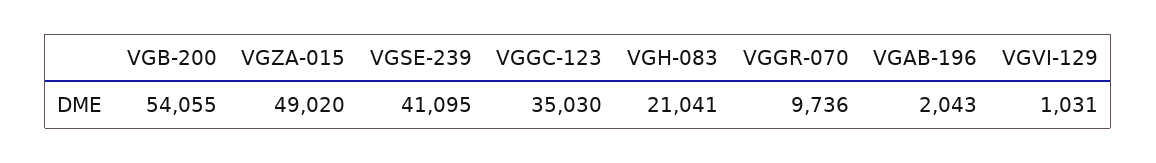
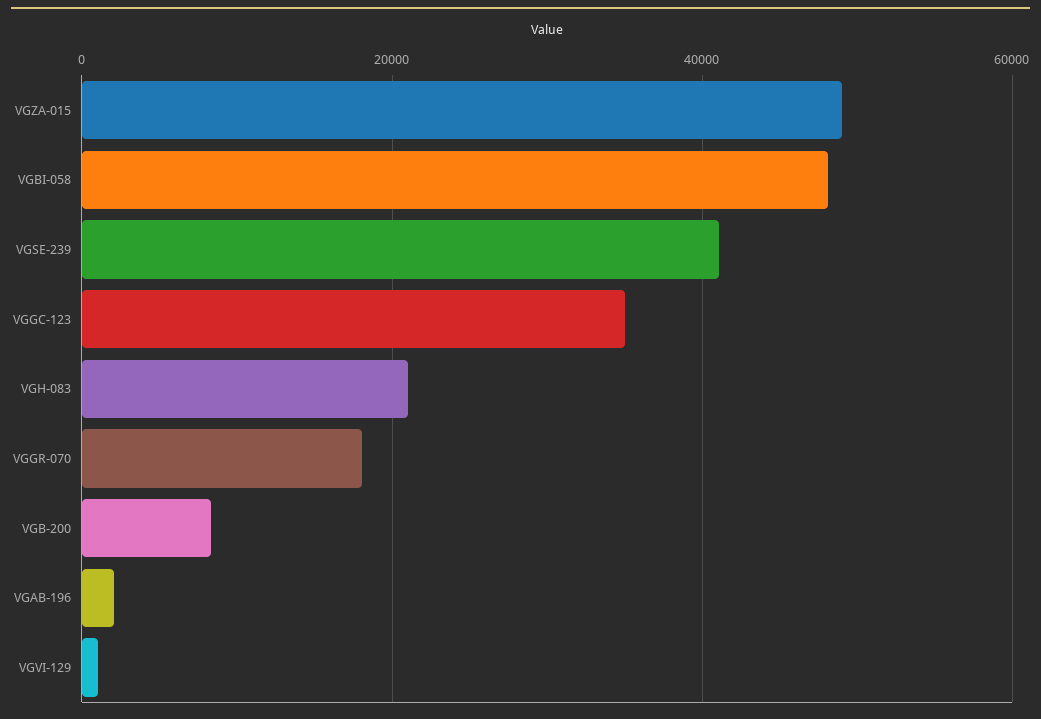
VGB-200: 54055 -> 8000
VGGR-070: 9736 -> 18000
VGBI-058: none -> 48000

